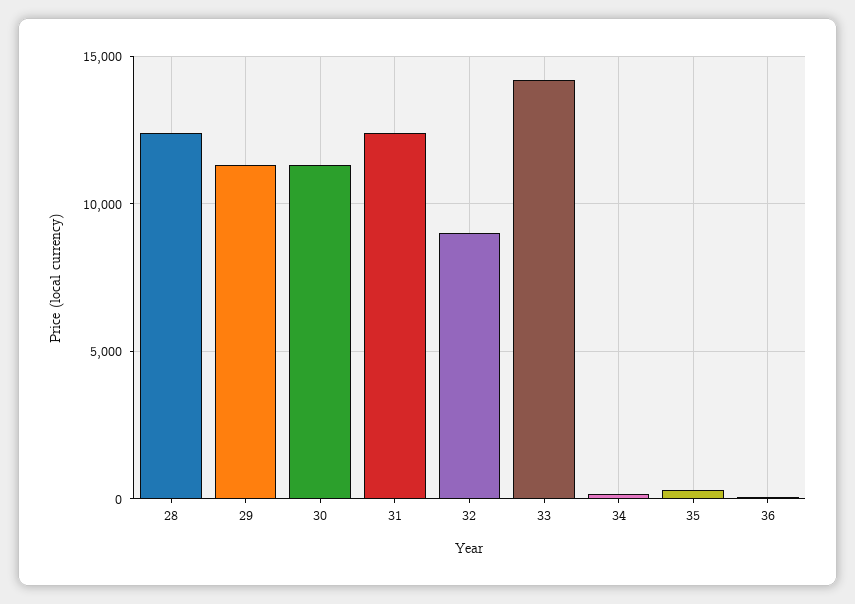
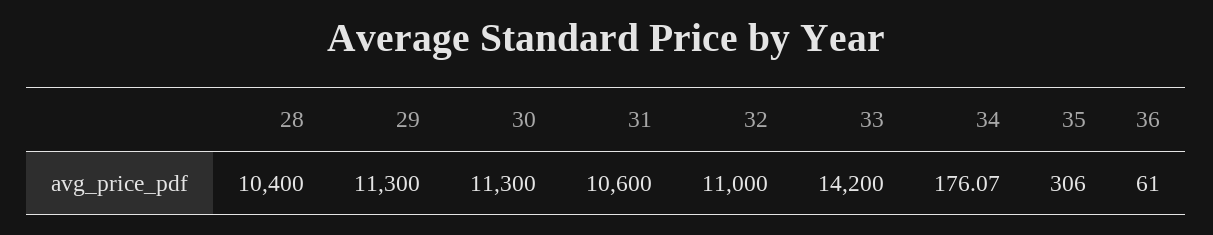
28: 12500 -> 10400
31: 12500 -> 10600
32: 9000 -> 11000

